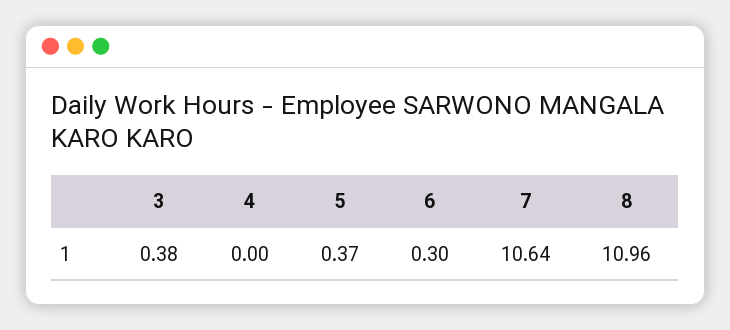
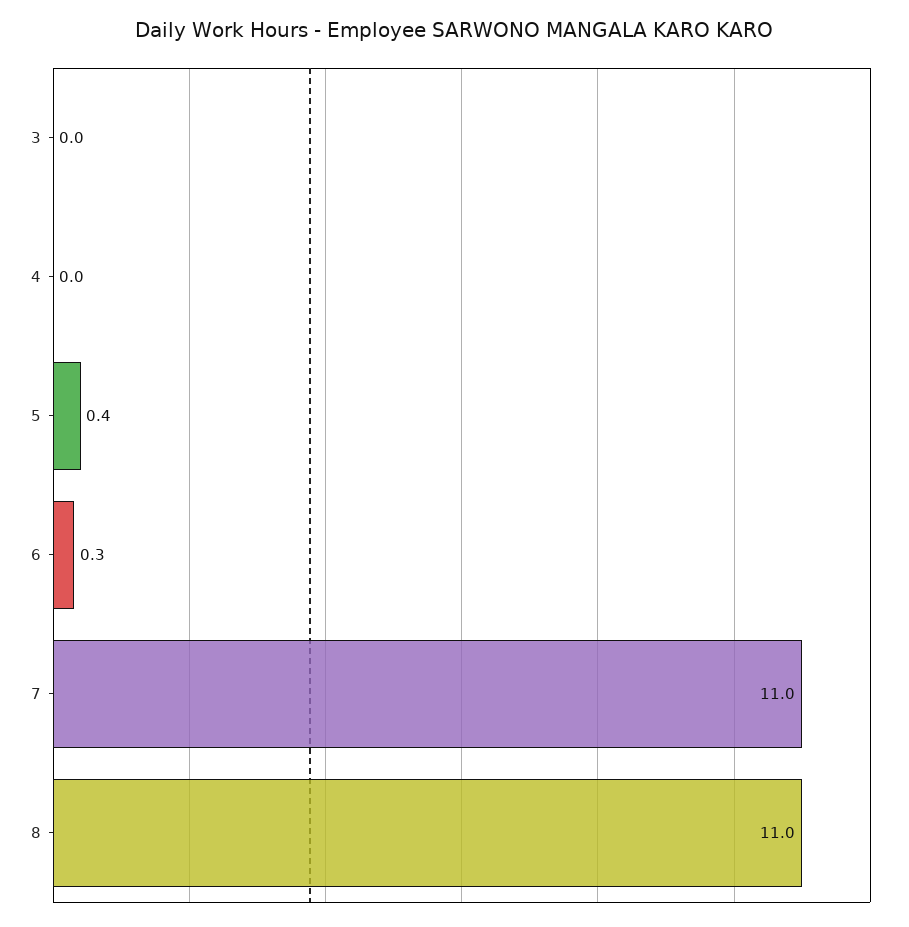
3: 0.38 -> 0
7: 10.64 -> 11

